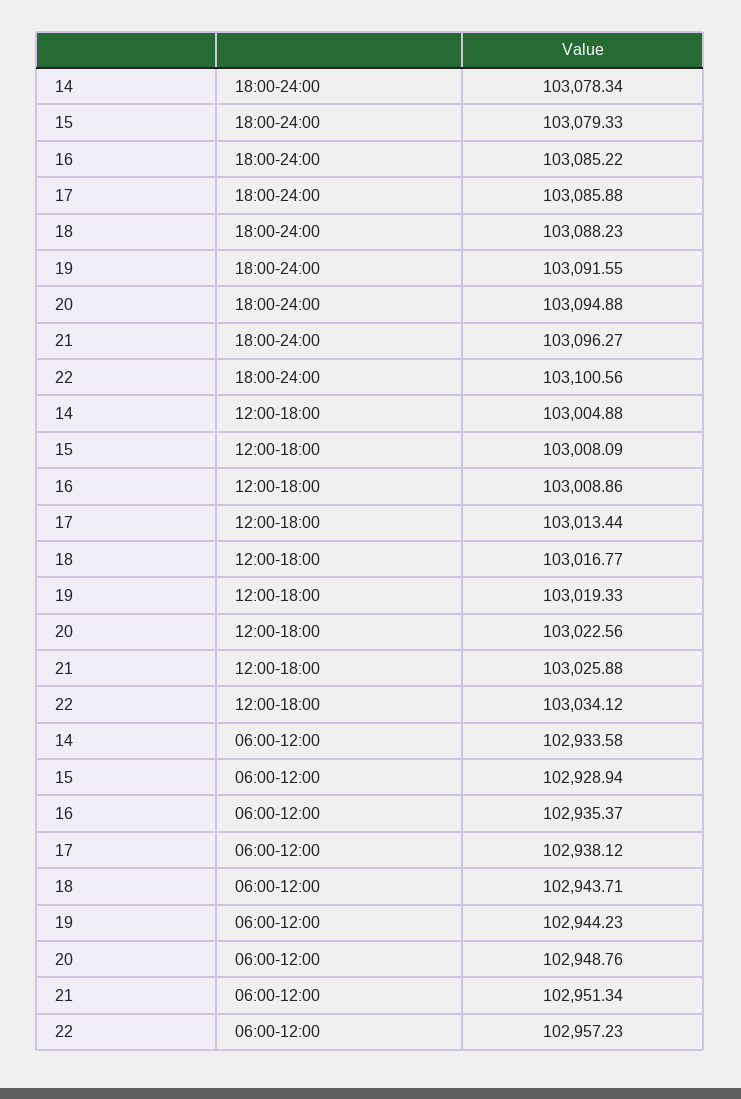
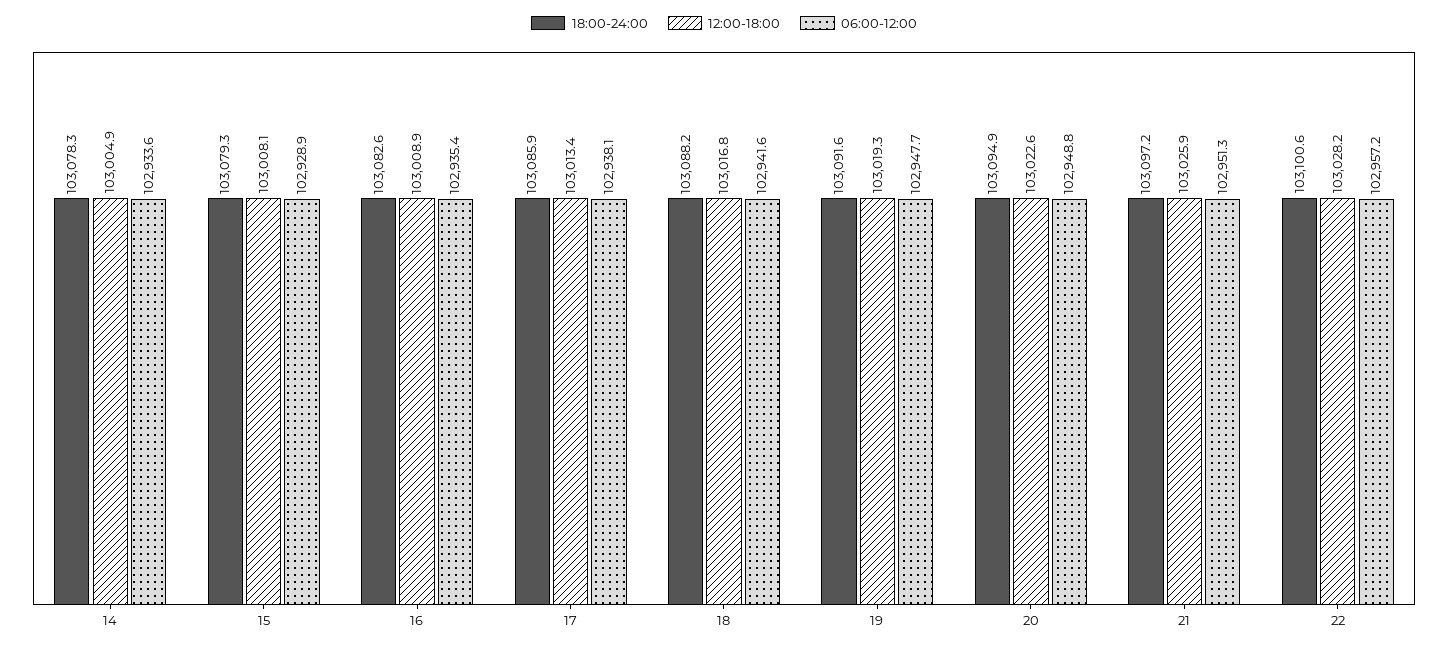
18:00-24:00, 16: 103085.22 -> 103082.6
18:00-24:00, 21: 103096.27 -> 103097.2
12:00-18:00, 22: 103034.12 -> 103028.2
06:00-12:00, 18: 102943.71 -> 102941.6
06:00-12:00, 19: 102944.23 -> 102947.7

